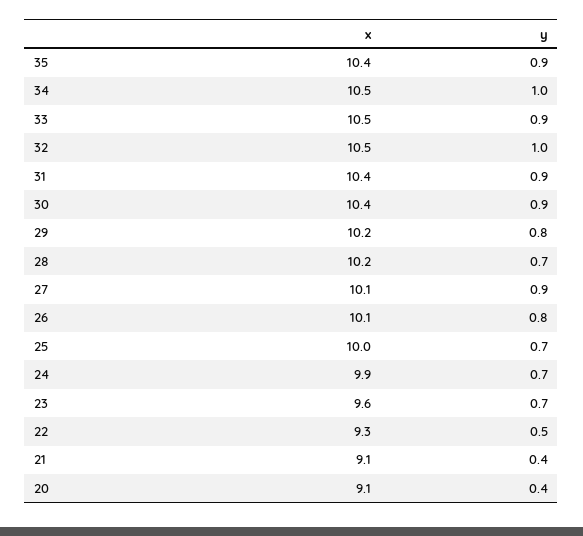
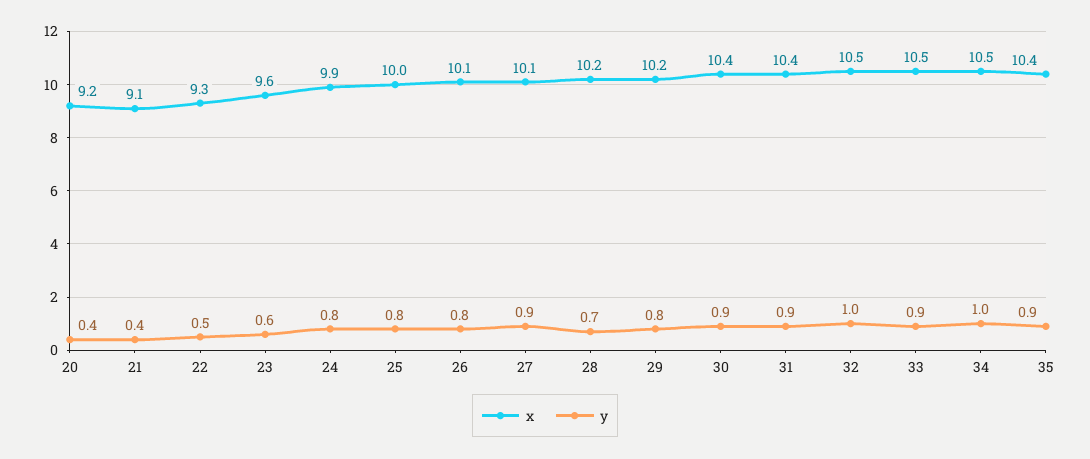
y, 25: 0.7 -> 0.8
y, 24: 0.7 -> 0.8
y, 23: 0.7 -> 0.6
x, 20: 9.1 -> 9.2

